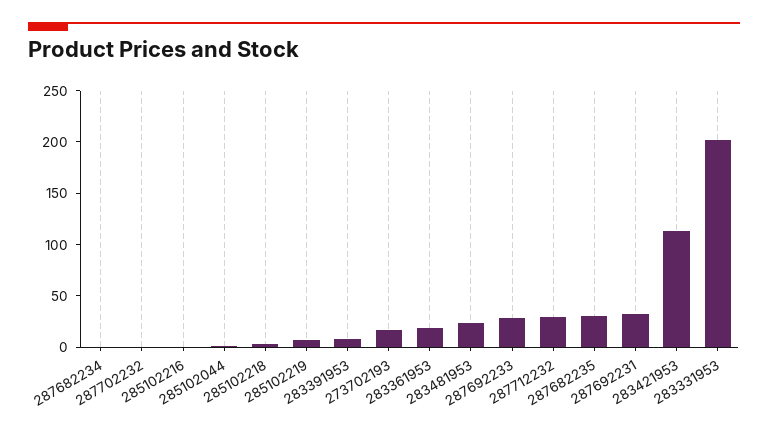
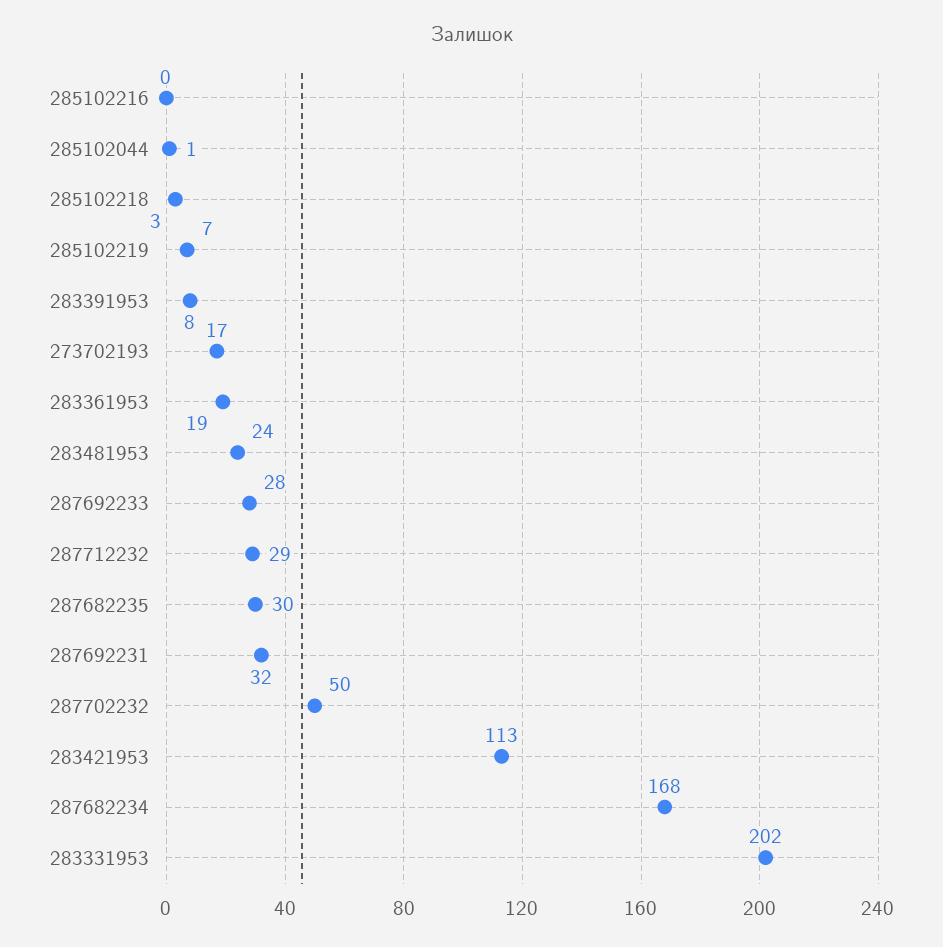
287682234: 0 -> 168
287702232: 0 -> 50

